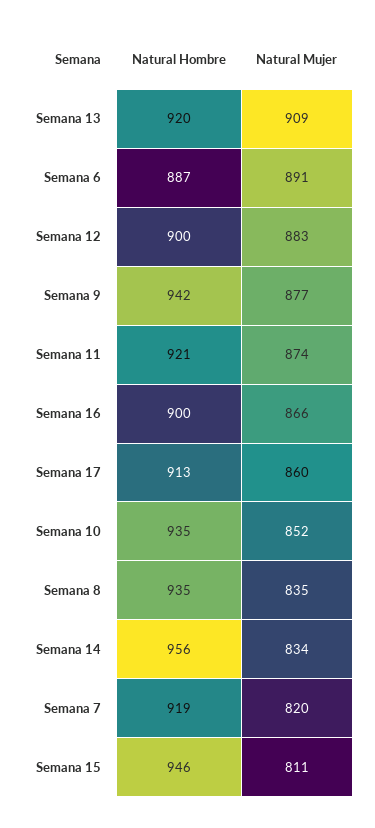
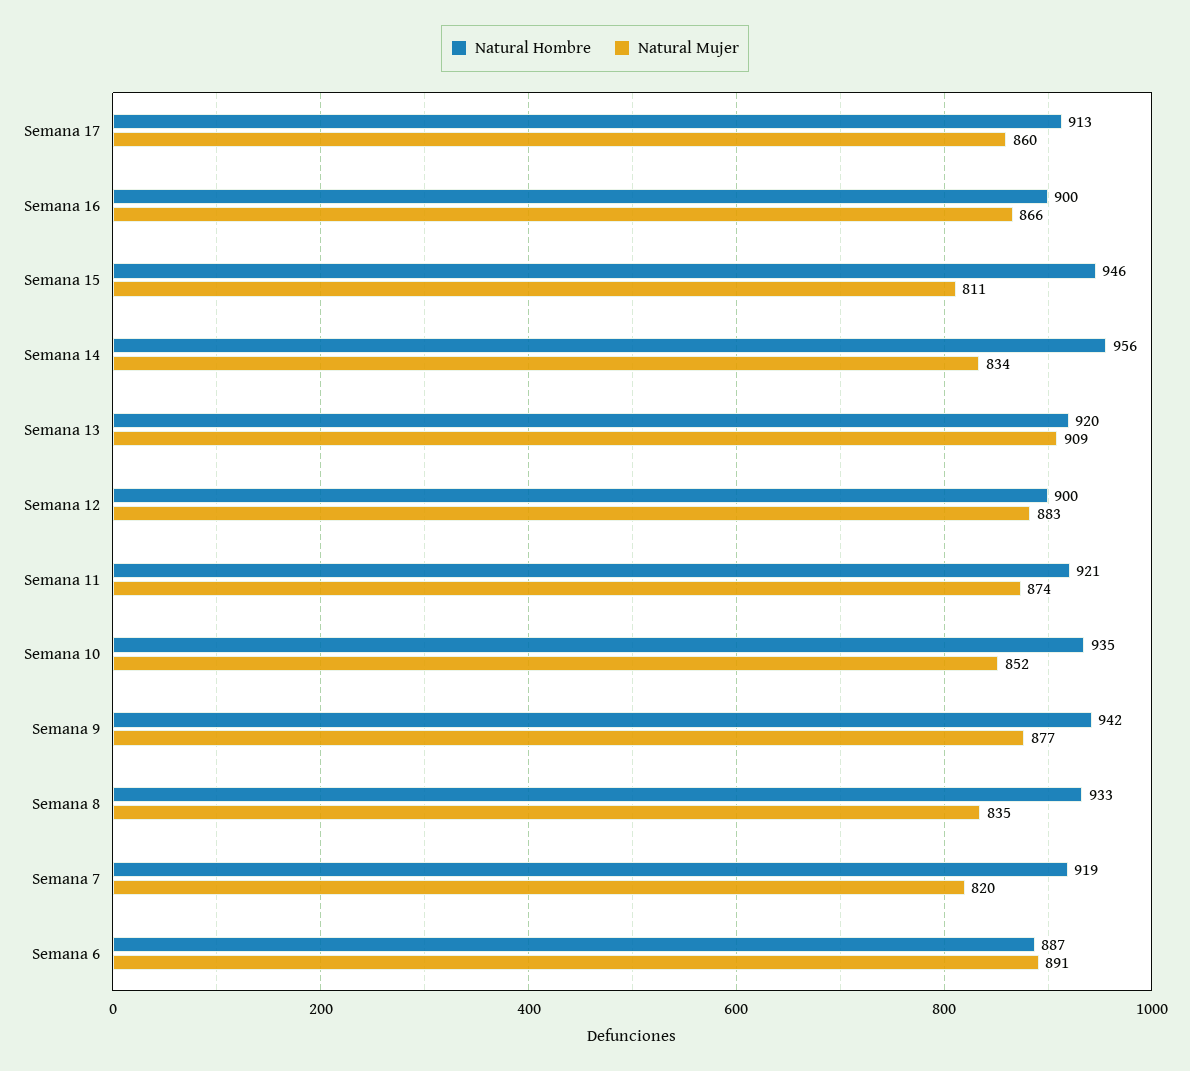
Natural Hombre, Semana 8: 935 -> 933

